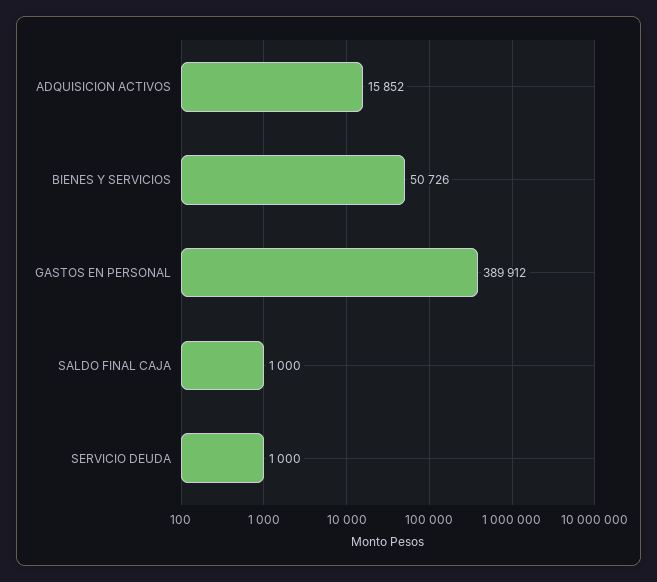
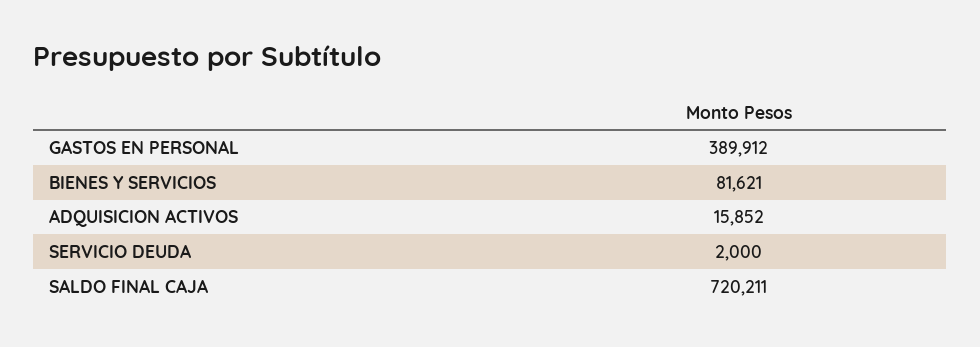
BIENES Y SERVICIOS: 50726 -> 81621
SALDO FINAL CAJA: 1000 -> 720211
SERVICIO DEUDA: 1000 -> 2000

